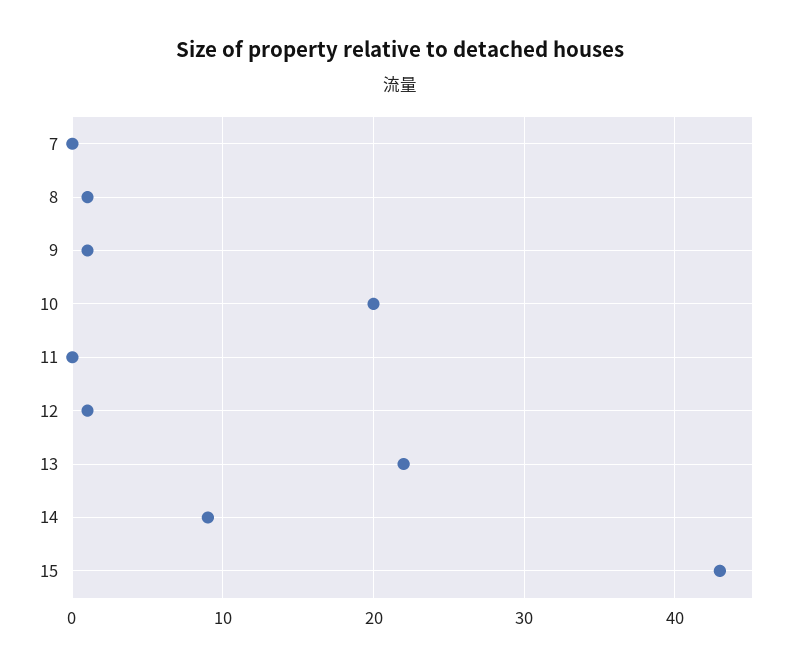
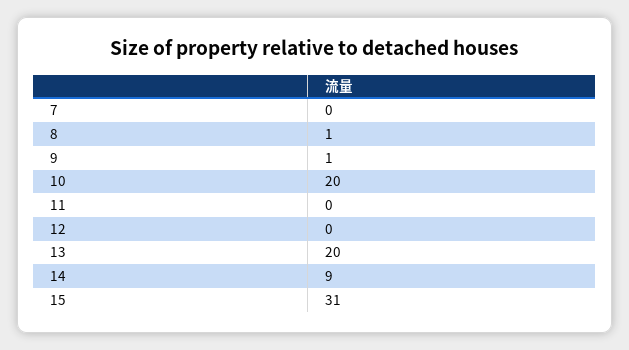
12: 1 -> 0
13: 22 -> 20
15: 43 -> 31

